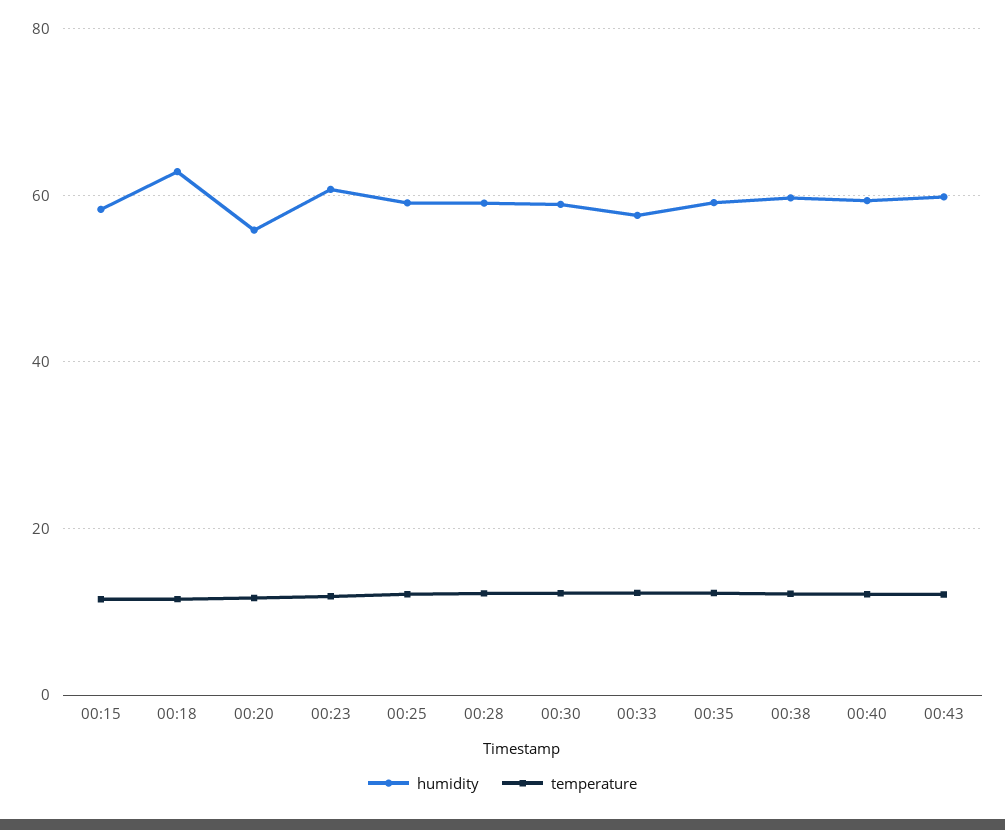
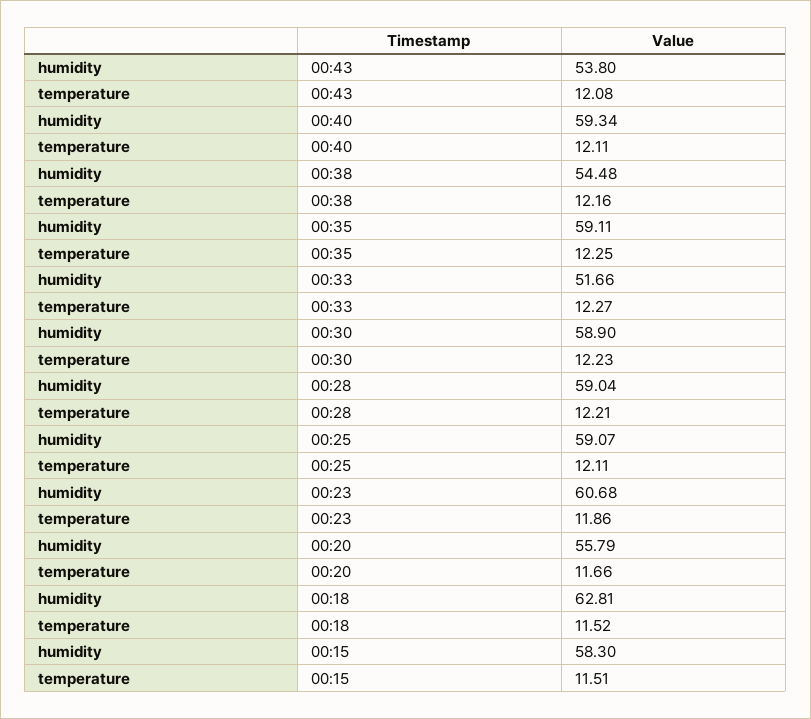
humidity, 00:33: 58 -> 51.66
humidity, 00:38: 60 -> 54.48
humidity, 00:43: 60 -> 53.8

